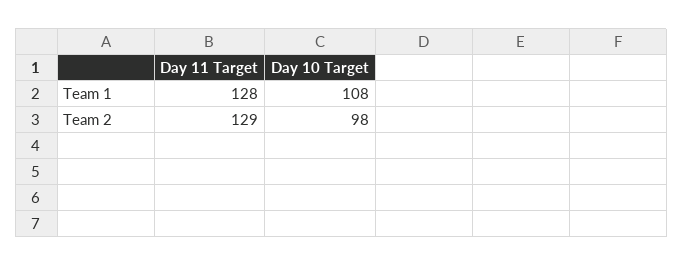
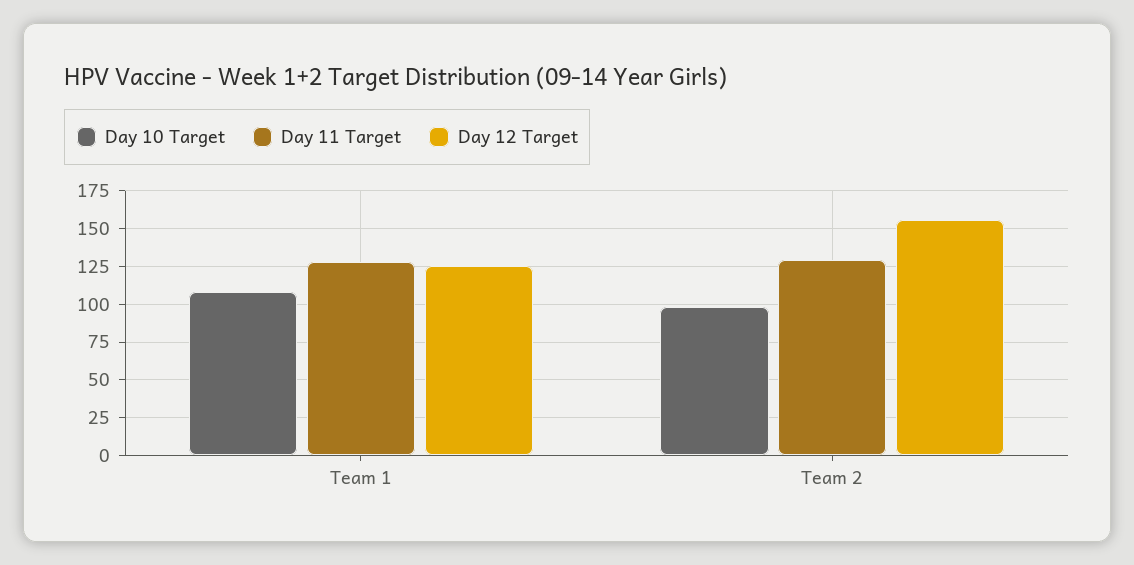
Day 12 Target, Team 1: none -> 125
Day 12 Target, Team 2: none -> 155

